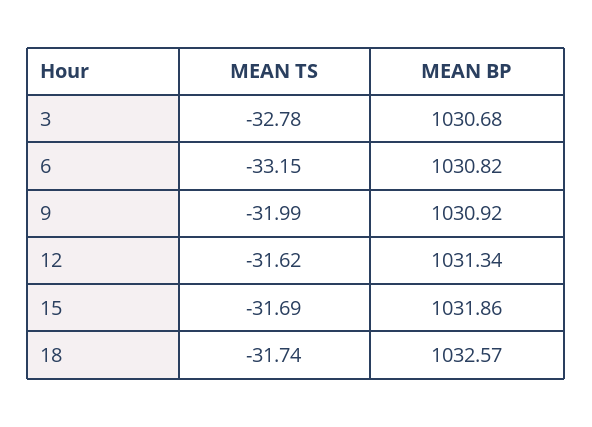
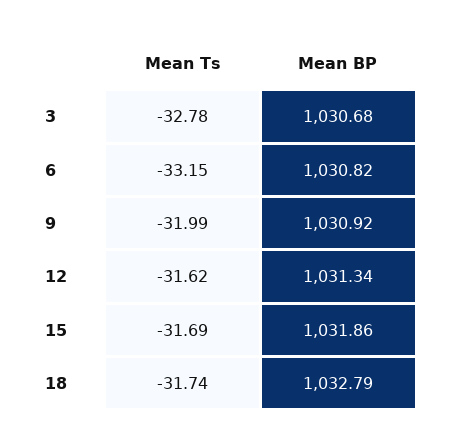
MEAN BP, 18: 1032.57 -> 1032.79

